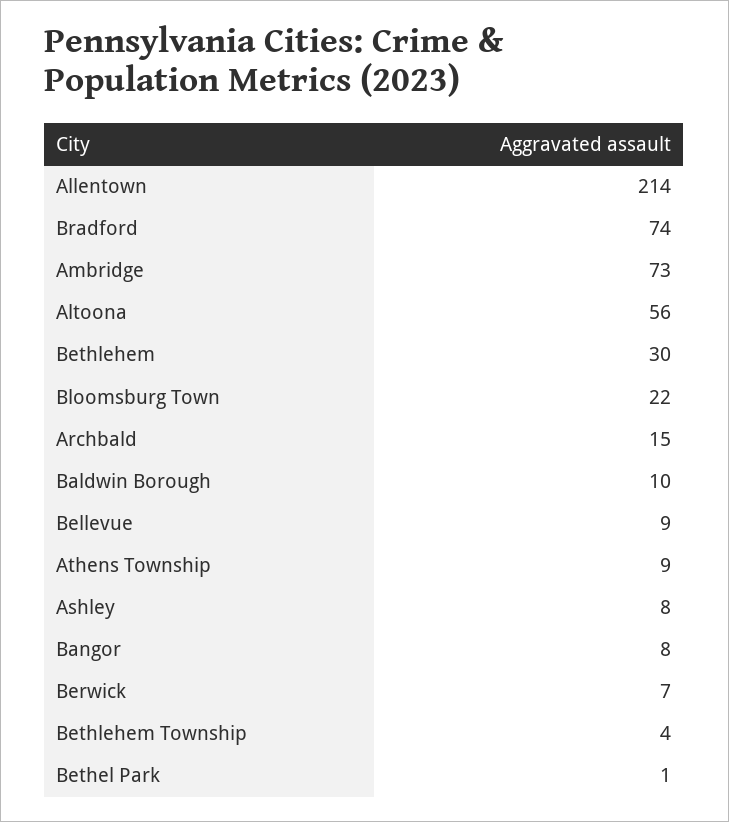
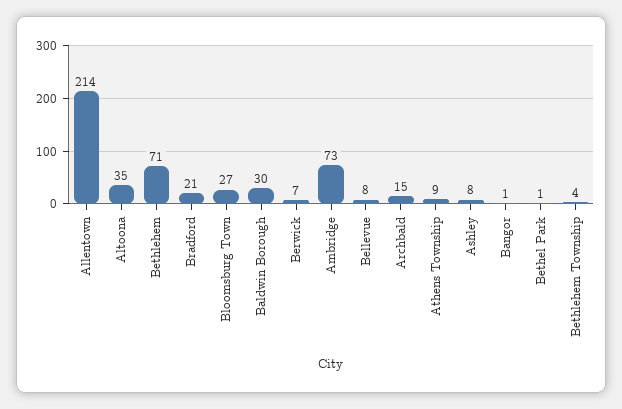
Bradford: 74 -> 21
Altoona: 56 -> 35
Bethlehem: 30 -> 71
Bloomsburg Town: 22 -> 27
Baldwin Borough: 10 -> 30
Bellevue: 9 -> 8
Bangor: 8 -> 1

